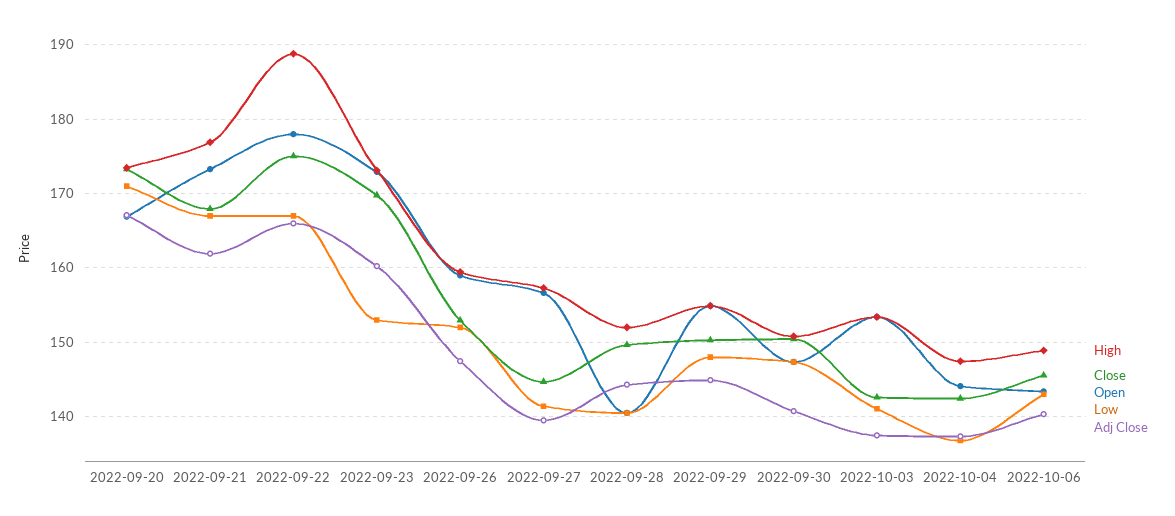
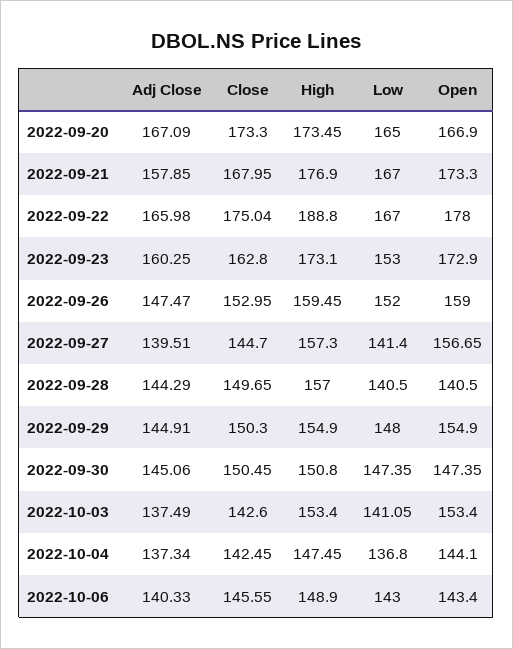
Low, 2022-09-20: 171 -> 165
Adj Close, 2022-09-21: 162 -> 157.85
Close, 2022-09-23: 170 -> 162.8
High, 2022-09-28: 152 -> 157
Adj Close, 2022-09-30: 141 -> 145.06

